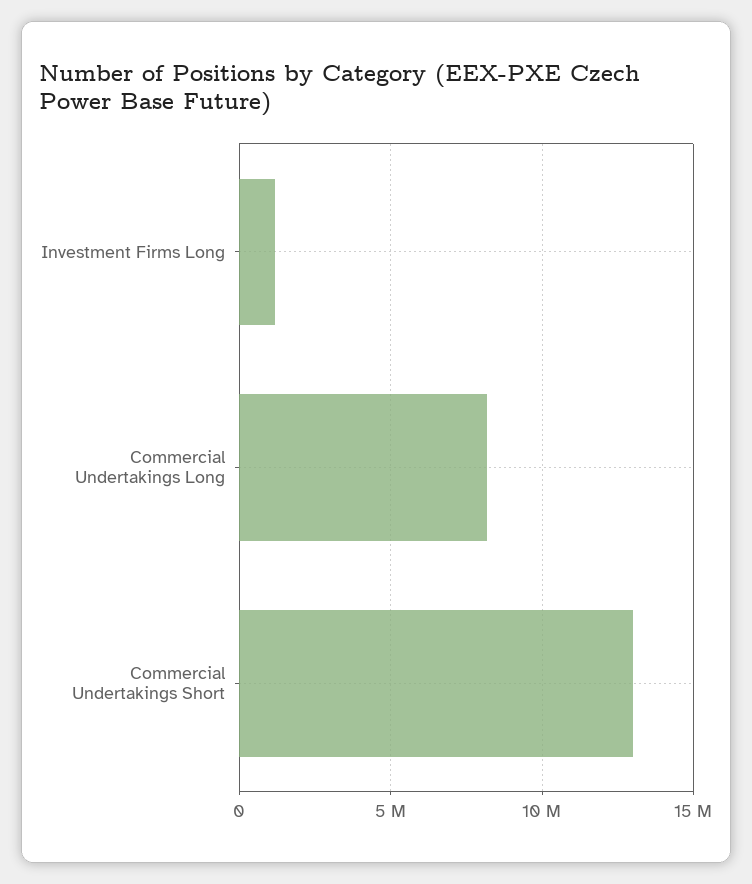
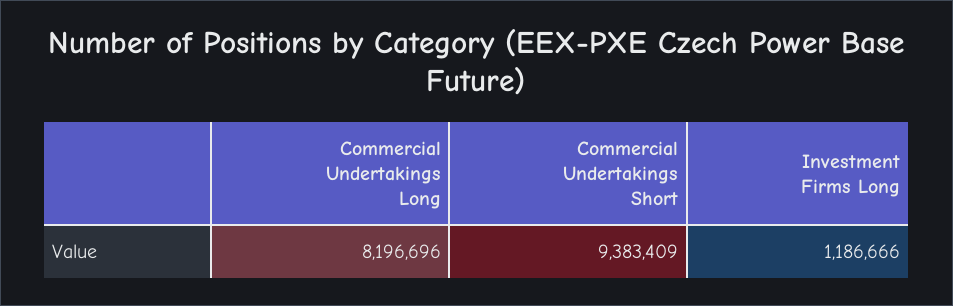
Commercial Undertakings Short: 13000000 -> 9383409

